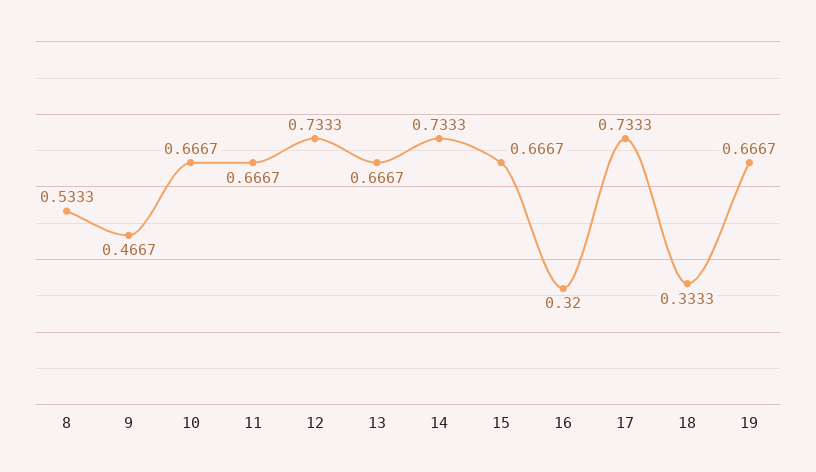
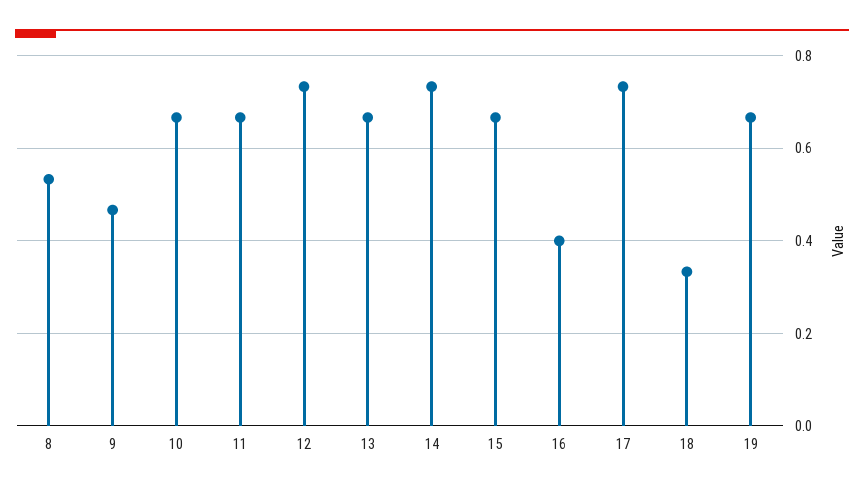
16: 0.32 -> 0.4

